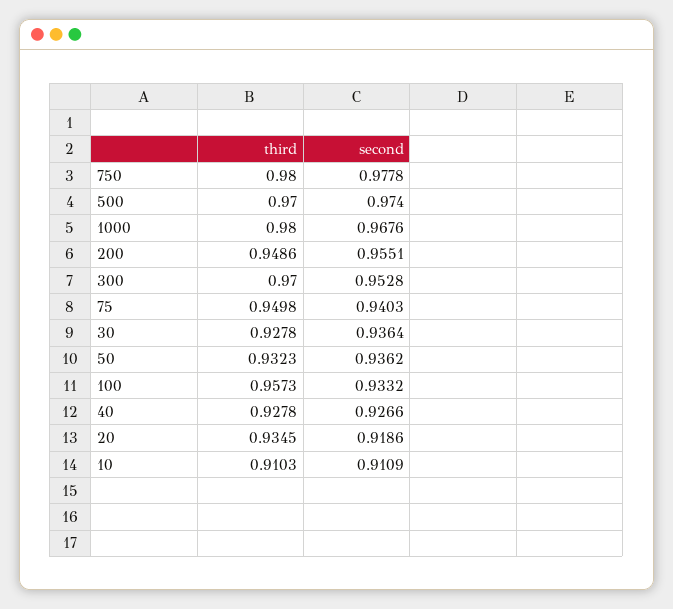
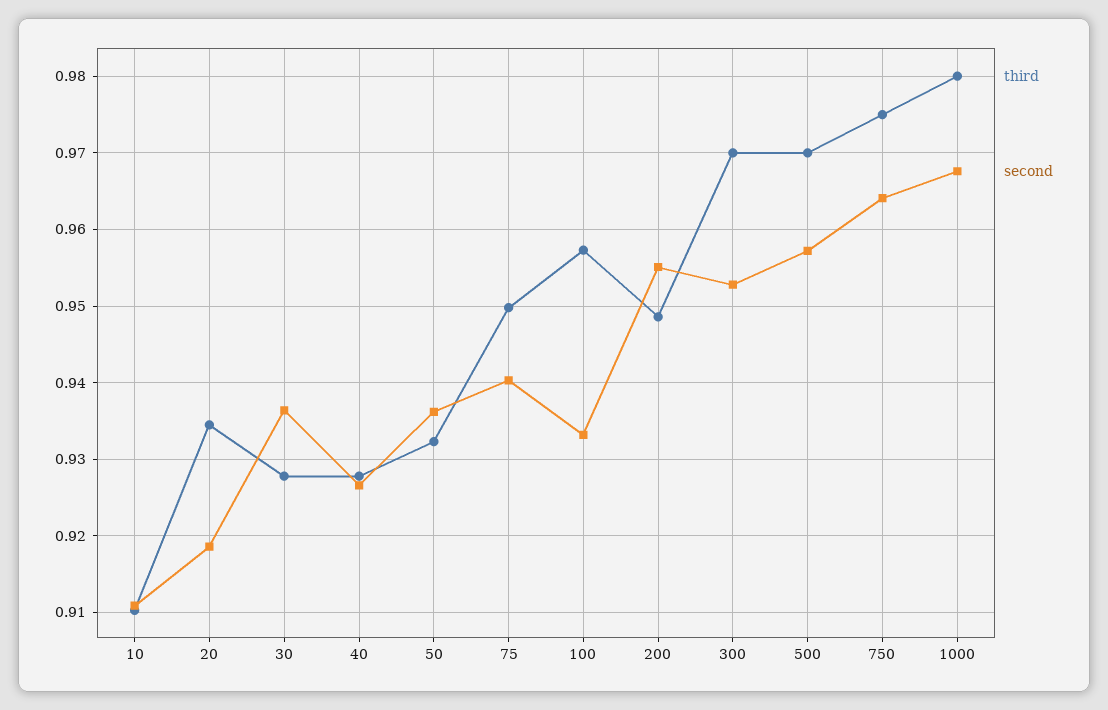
third, 750: 0.98 -> 0.975
second, 750: 0.9778 -> 0.964
second, 500: 0.974 -> 0.957

